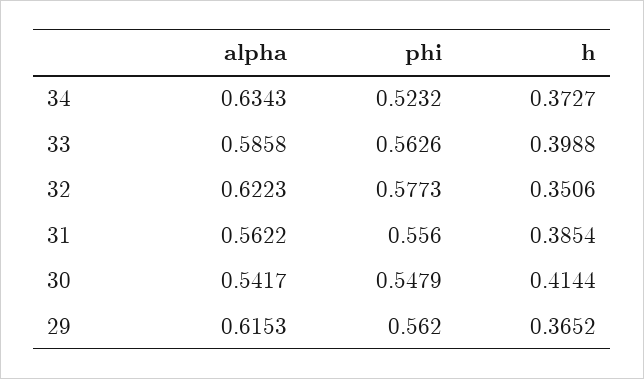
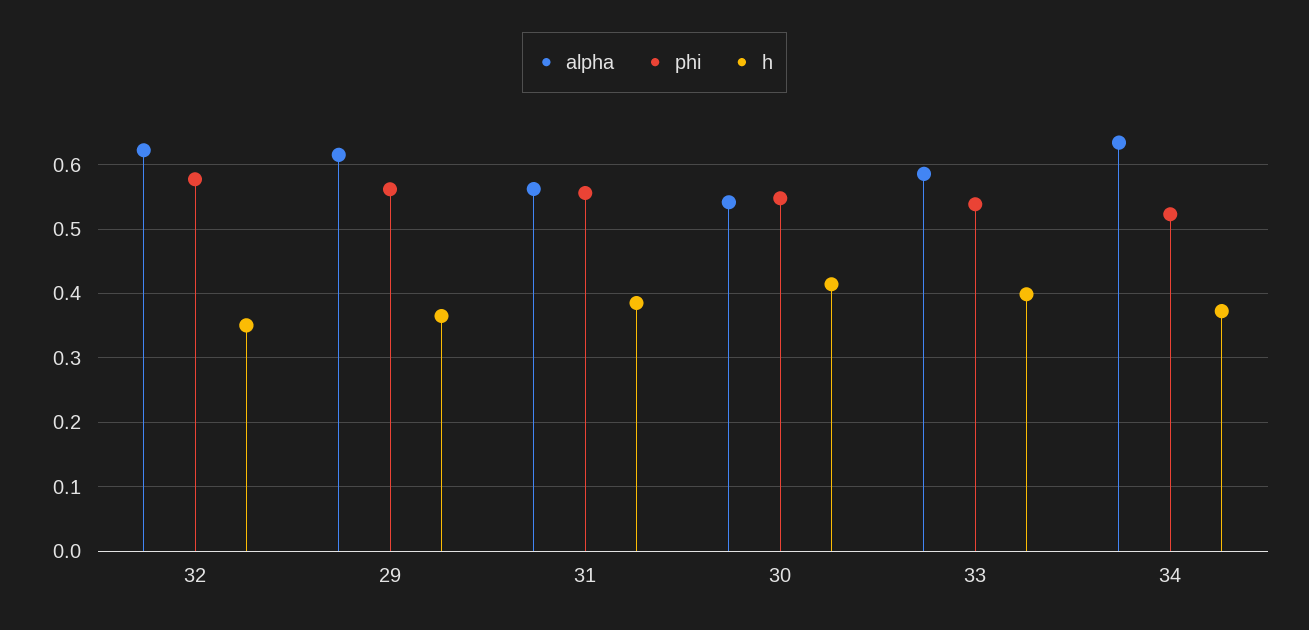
phi, 33: 0.5626 -> 0.54

